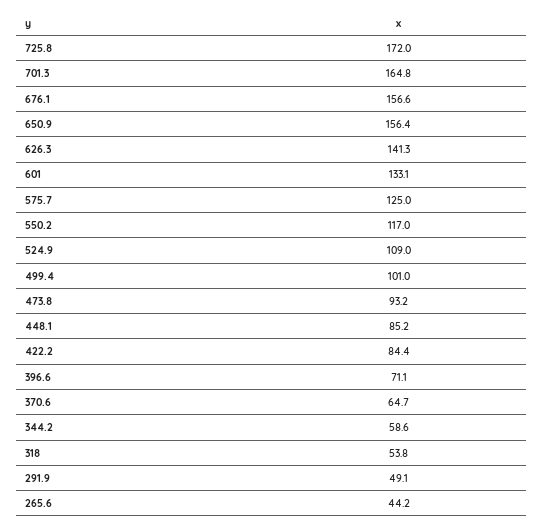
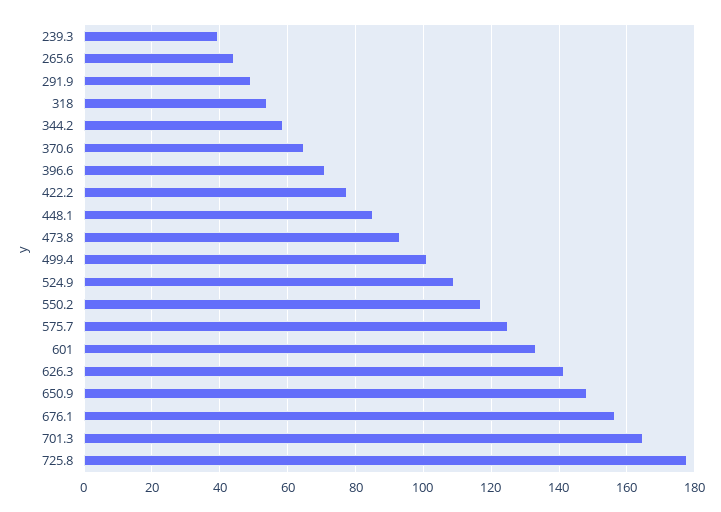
725.8: 172 -> 178
650.9: 156.4 -> 148
422.2: 84.4 -> 78
239.3: none -> 40

